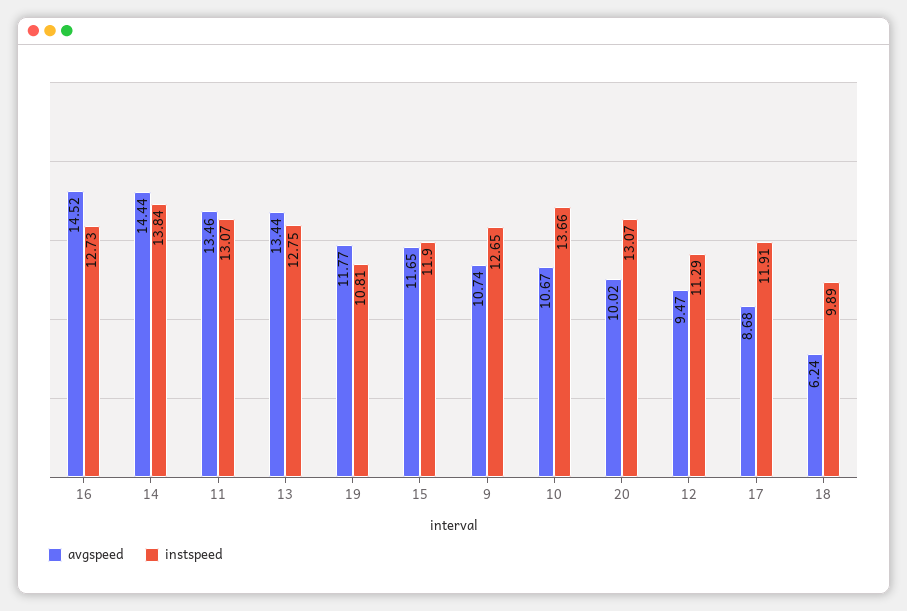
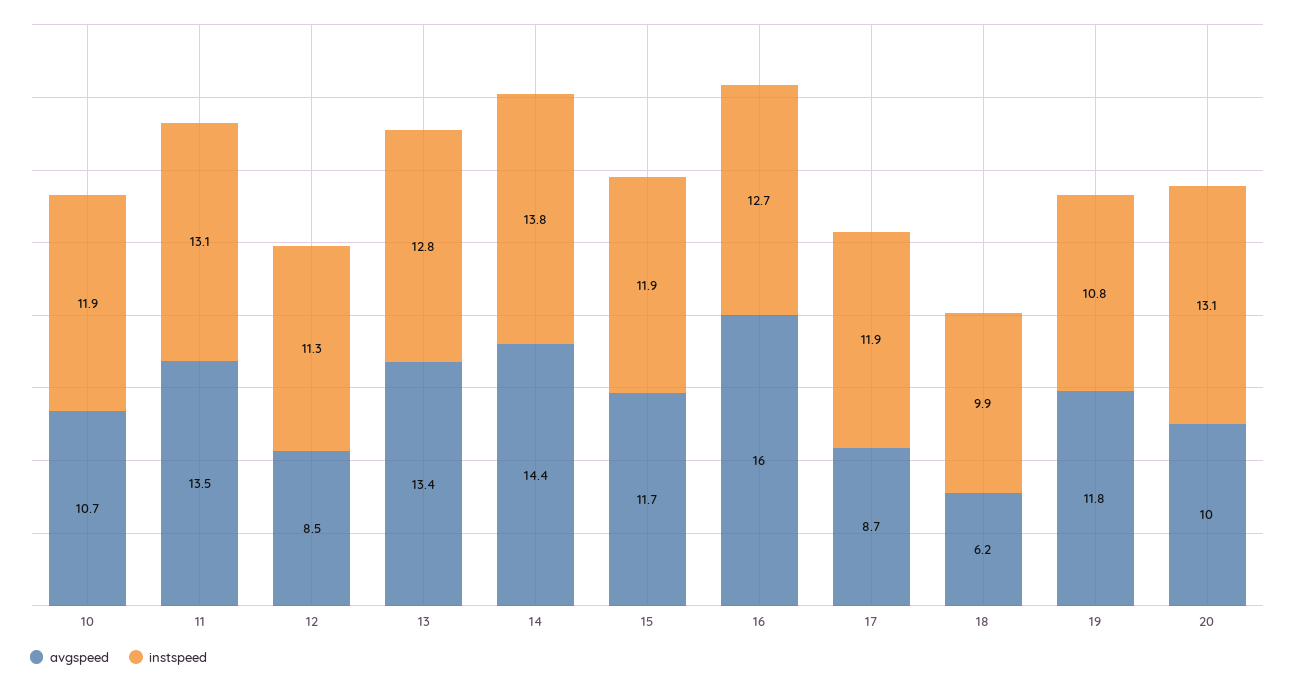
avgspeed, 16: 14.52 -> 16
avgspeed, 9: 10.74 -> none
instspeed, 9: 12.65 -> none
instspeed, 10: 13.66 -> 11.9
avgspeed, 12: 9.47 -> 8.5

